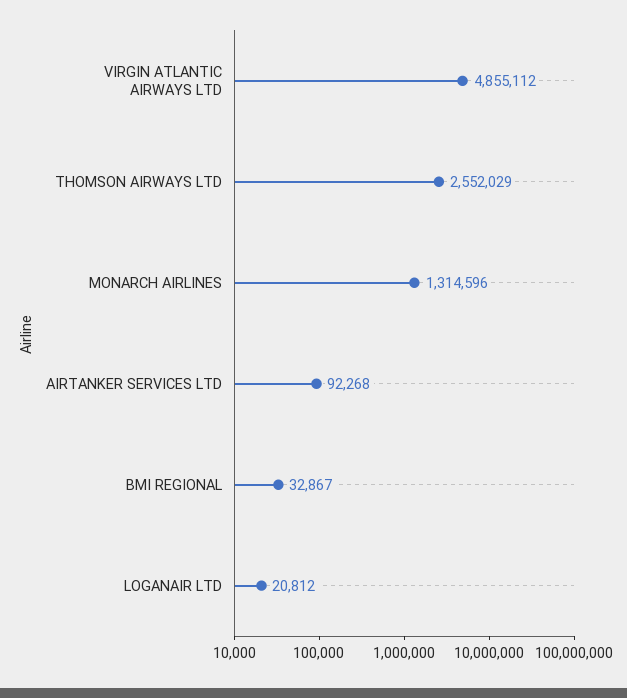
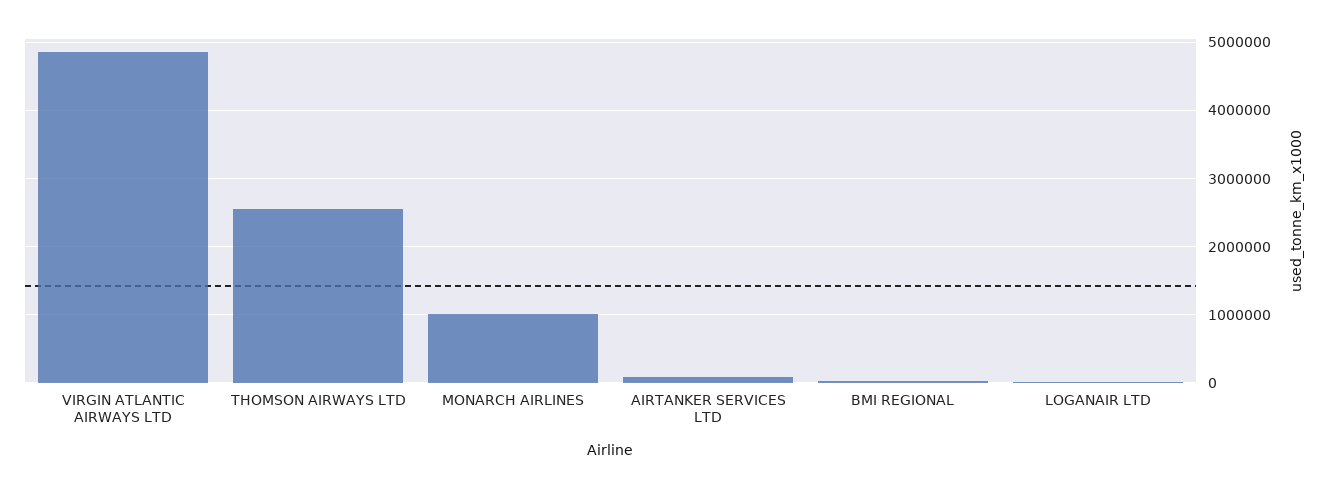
MONARCH AIRLINES: 1314596 -> 1000000

